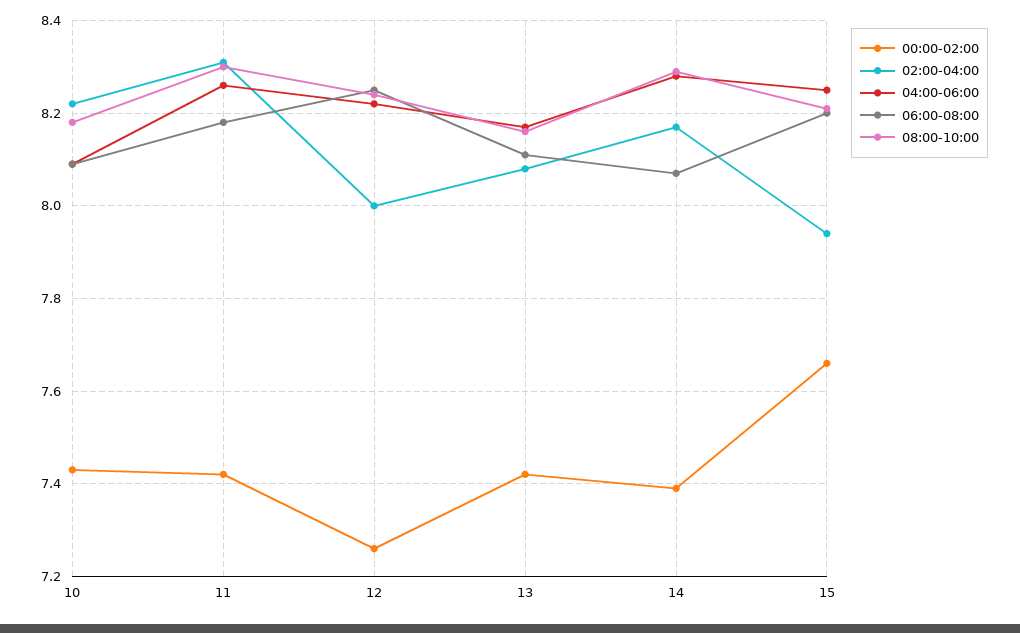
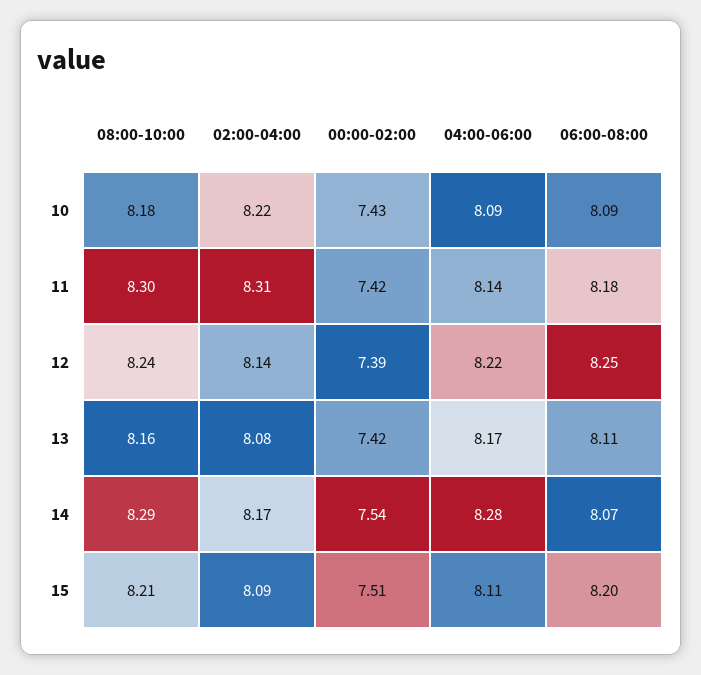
04:00-06:00, 11: 8.25 -> 8.14
00:00-02:00, 12: 7.25 -> 7.39
02:00-04:00, 12: 8 -> 8.14
00:00-02:00, 14: 7.4 -> 7.54
00:00-02:00, 15: 7.65 -> 7.51
02:00-04:00, 15: 7.95 -> 8.09
04:00-06:00, 15: 8.25 -> 8.11

